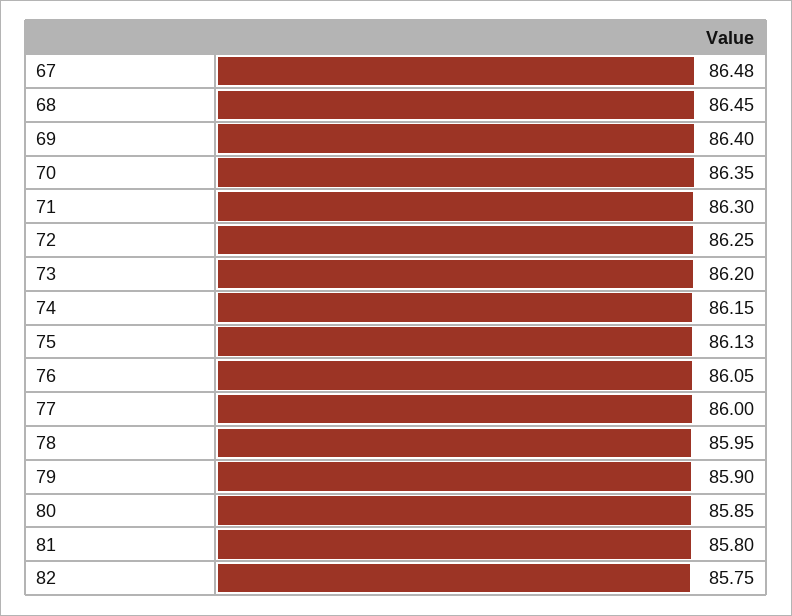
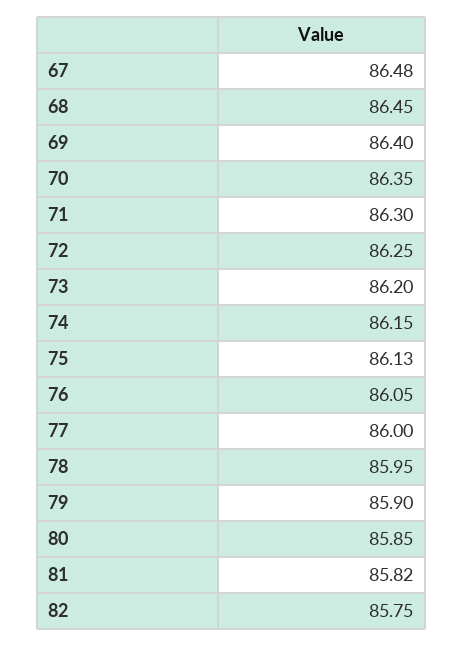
81: 85.8 -> 85.82

